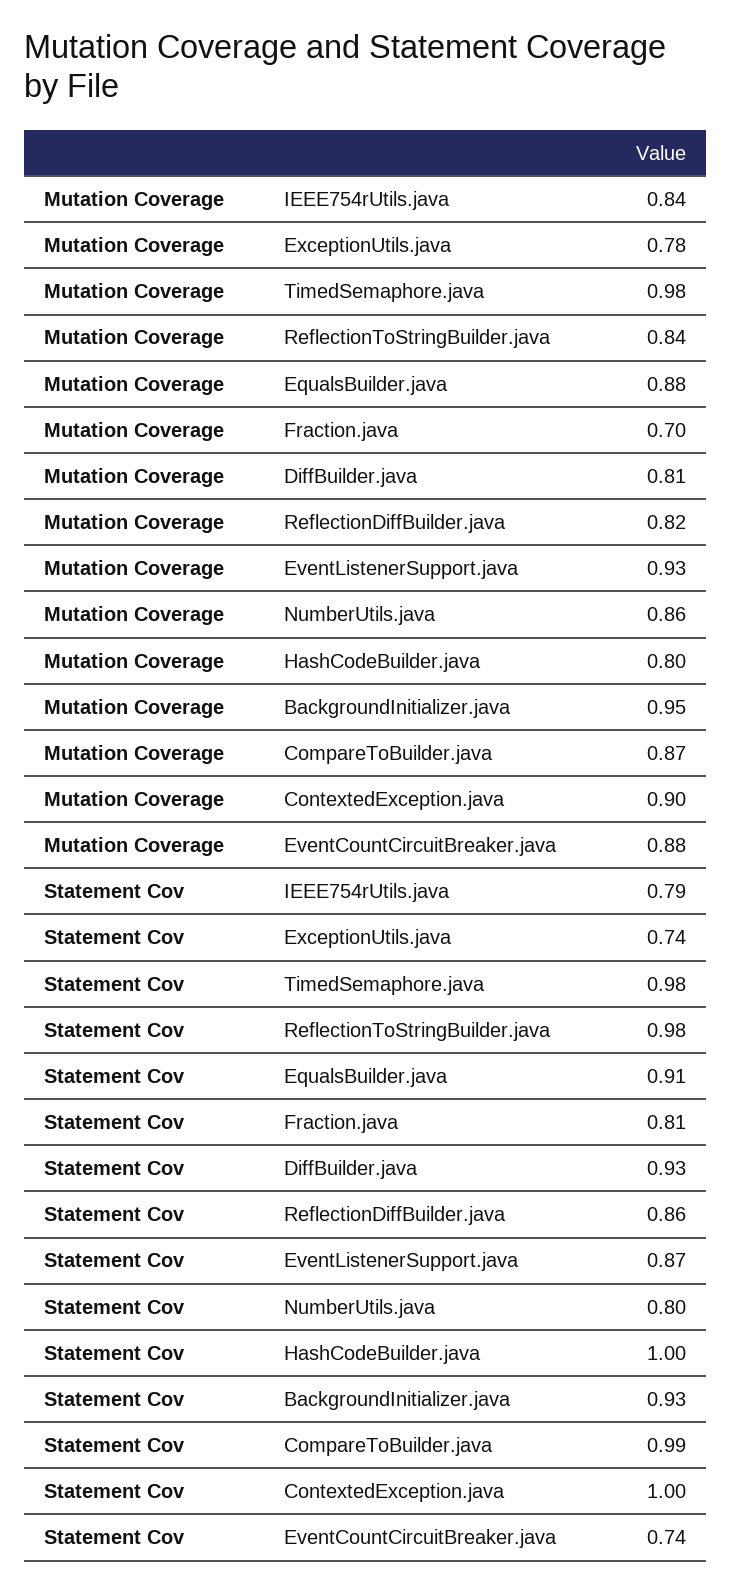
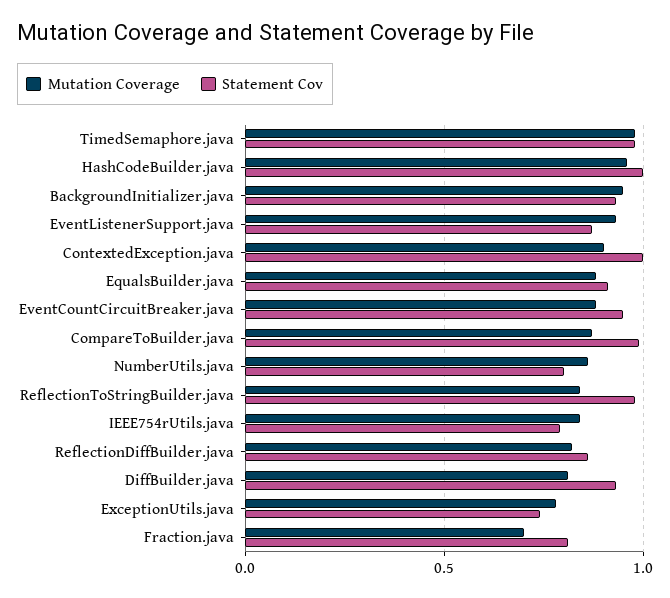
Mutation Coverage, HashCodeBuilder.java: 0.8 -> 0.95
Statement Cov, EventCountCircuitBreaker.java: 0.74 -> 0.95

